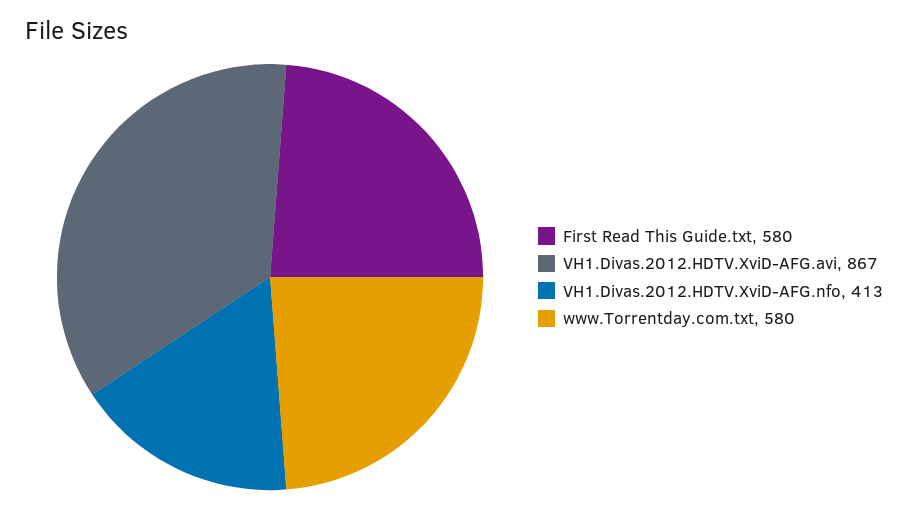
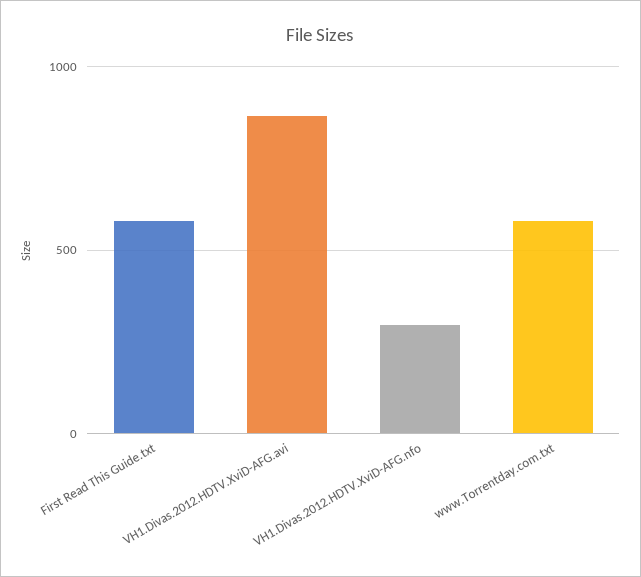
VH1.Divas.2012.HDTV.XviD-AFG.nfo: 413 -> 300

